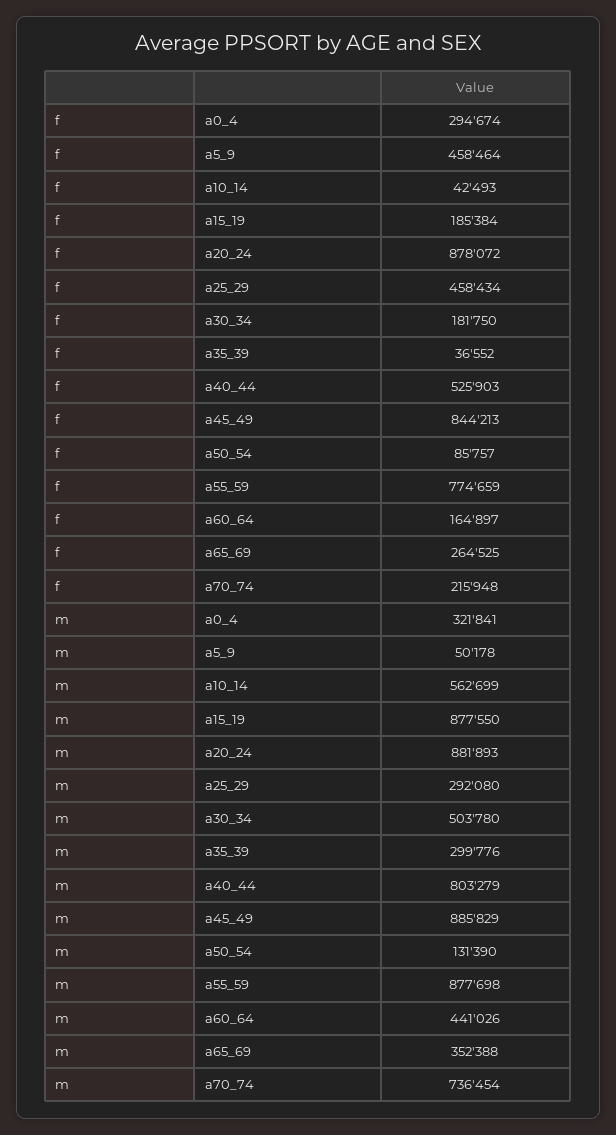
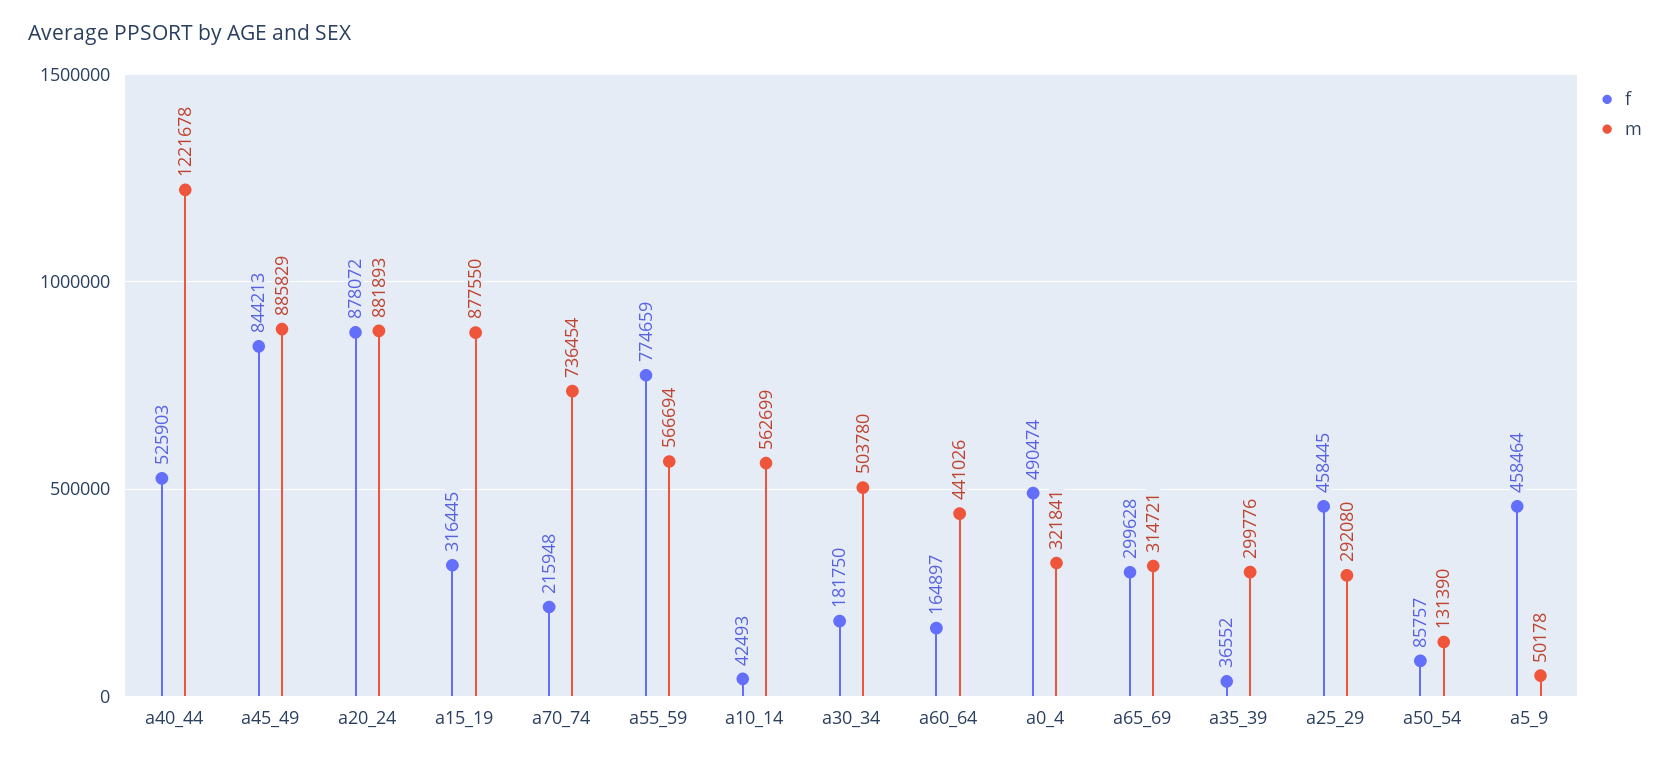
f, a0_4: 294674 -> 490474
f, a15_19: 185384 -> 316445
f, a25_29: 458434 -> 458445
f, a65_69: 264525 -> 299628
m, a40_44: 803279 -> 1221678
m, a55_59: 877698 -> 566694
m, a65_69: 352388 -> 314721

